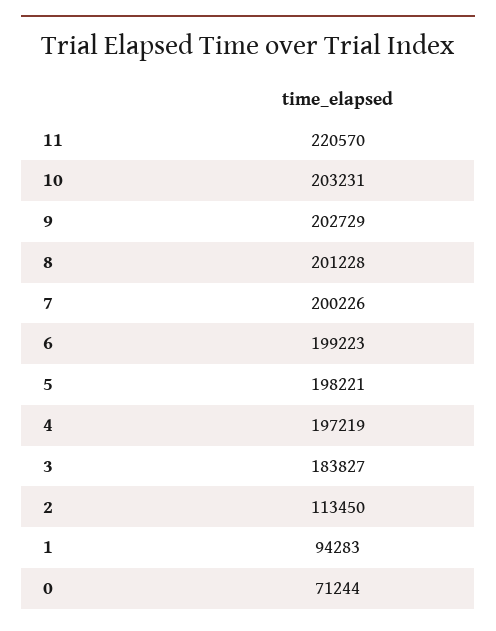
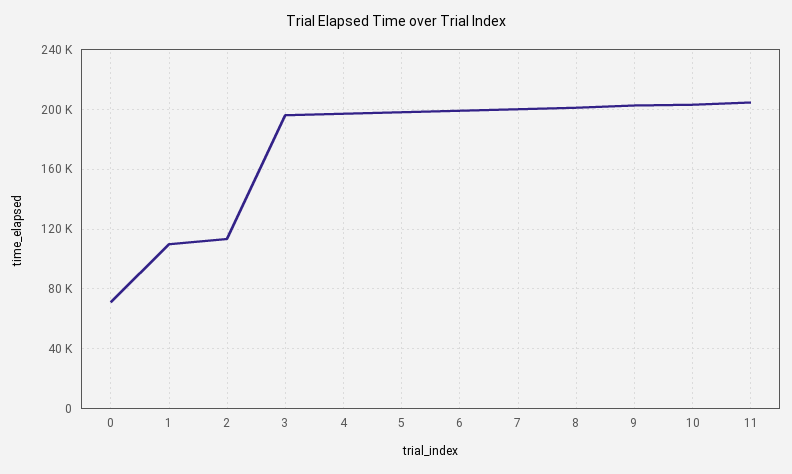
11: 220570 -> 205000
3: 183827 -> 195000
1: 94283 -> 110000

